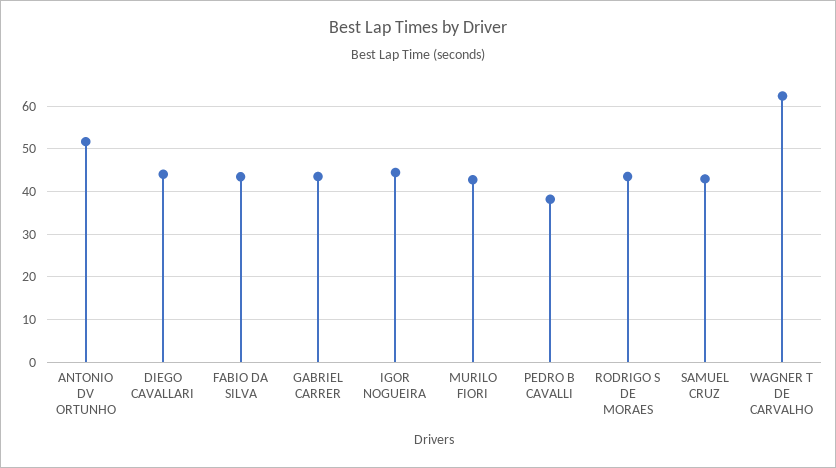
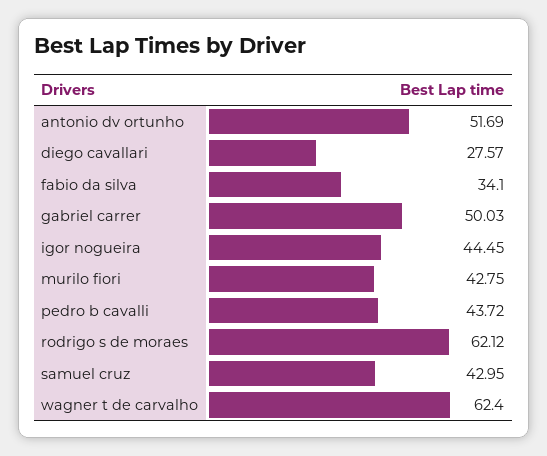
DIEGO CAVALLARI: 44 -> 27.57
FABIO DA SILVA: 44 -> 34.1
GABRIEL CARRER: 44 -> 50.03
PEDRO B CAVALLI: 38 -> 43.72
RODRIGO S DE MORAES: 44 -> 62.12

